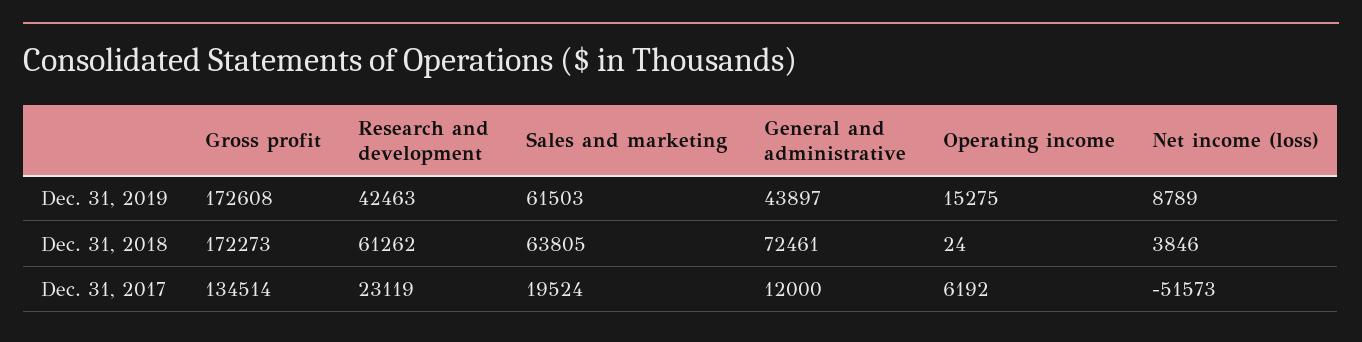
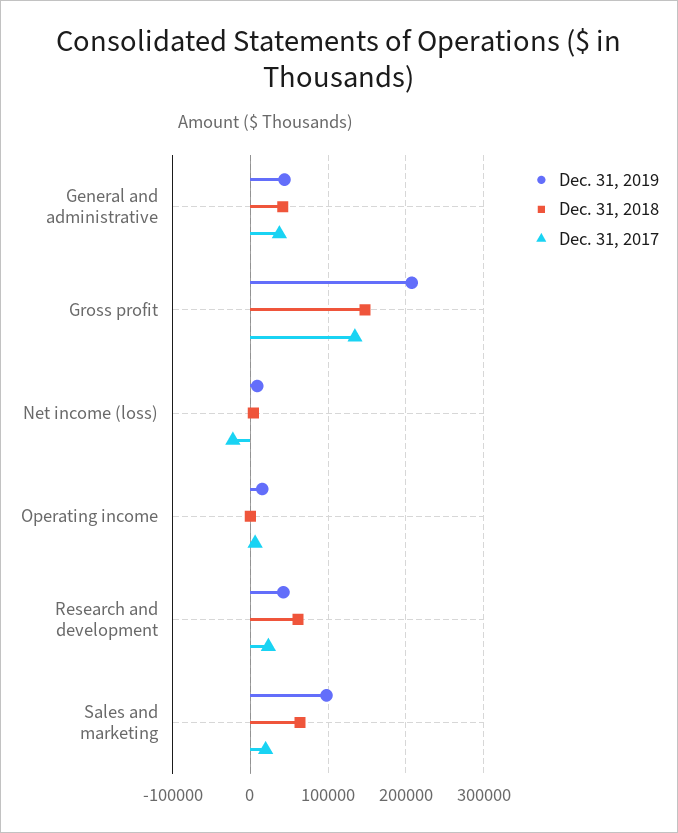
Dec. 31, 2019, Gross profit: 172608 -> 210000
Dec. 31, 2019, Sales and marketing: 61503 -> 100000
Dec. 31, 2018, Gross profit: 172273 -> 150000
Dec. 31, 2018, General and administrative: 72461 -> 40000
Dec. 31, 2017, General and administrative: 12000 -> 40000
Dec. 31, 2017, Net income (loss): -51573 -> -20000

